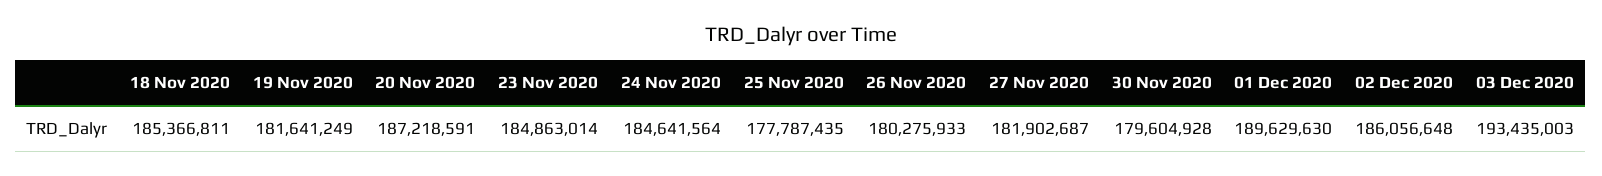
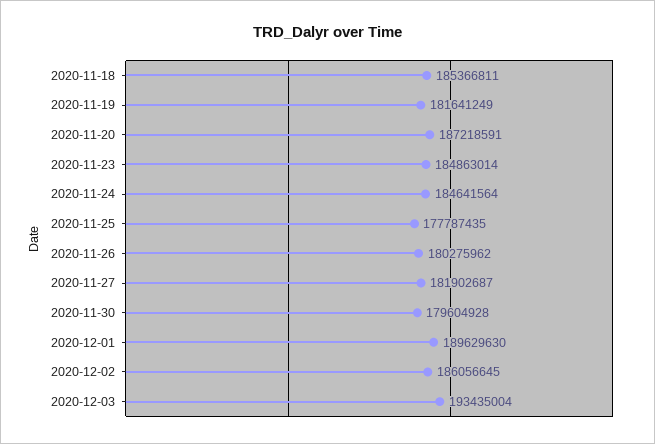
26 Nov 2020: 180275933 -> 180275962
02 Dec 2020: 186056648 -> 186056645
03 Dec 2020: 193435003 -> 193435004

